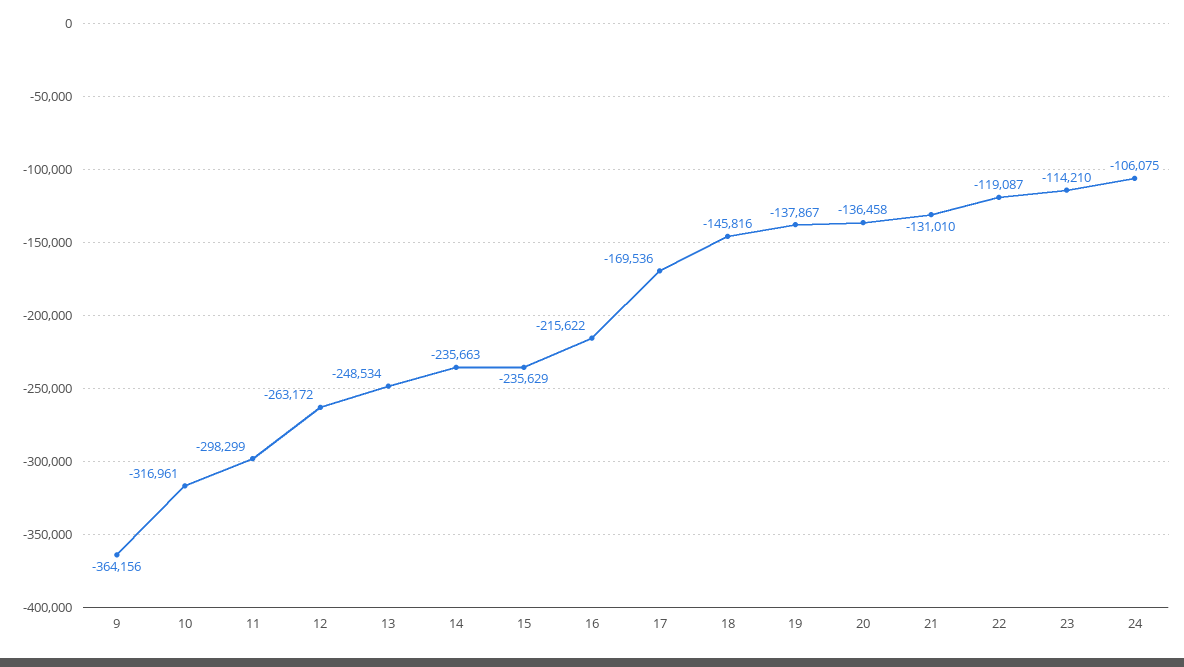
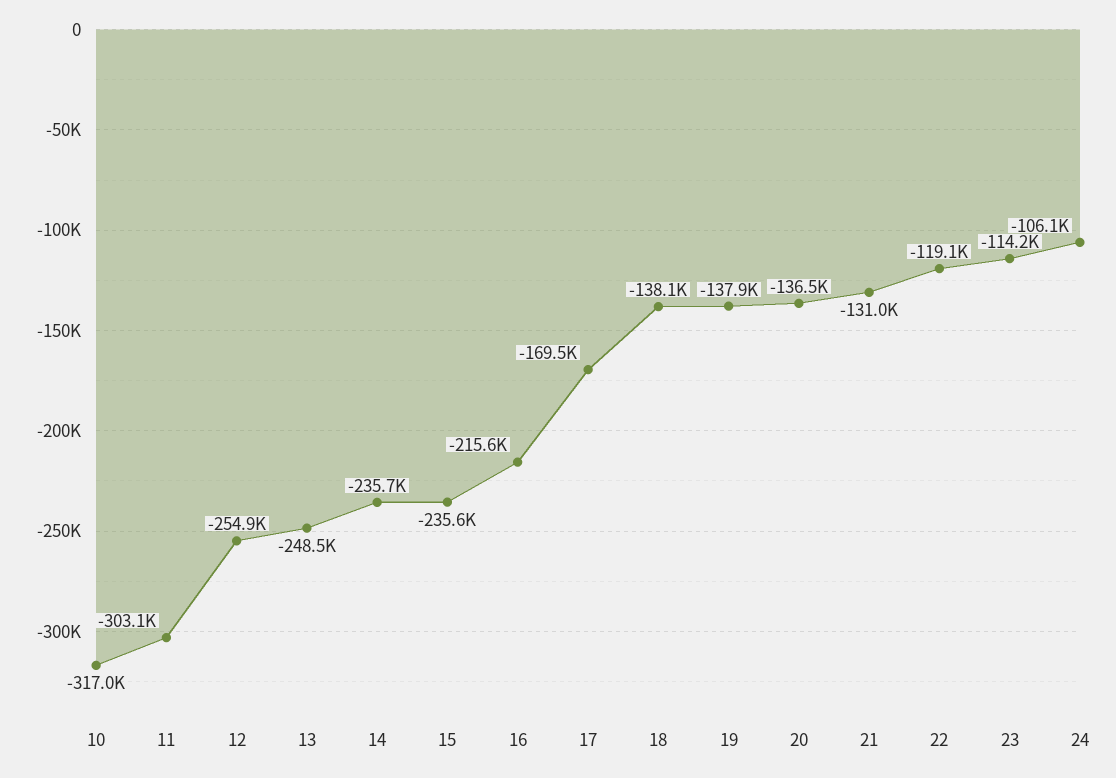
9: -364156 -> none
11: -298299 -> -303100
12: -263172 -> -254900
18: -145816 -> -138100

